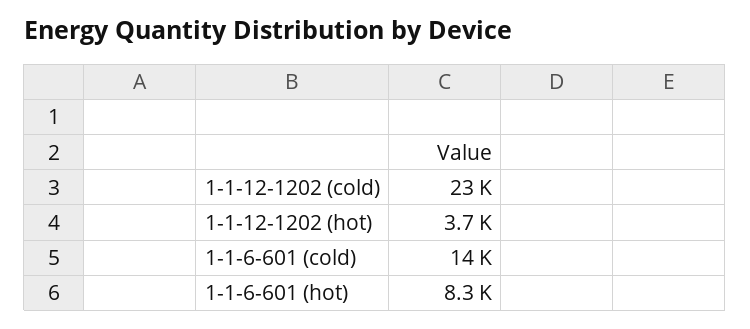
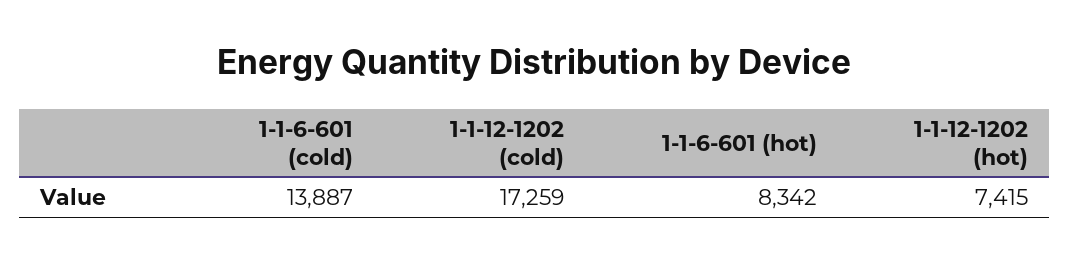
1-1-12-1202 (cold): 23000 -> 17259
1-1-12-1202 (hot): 3700 -> 7415

